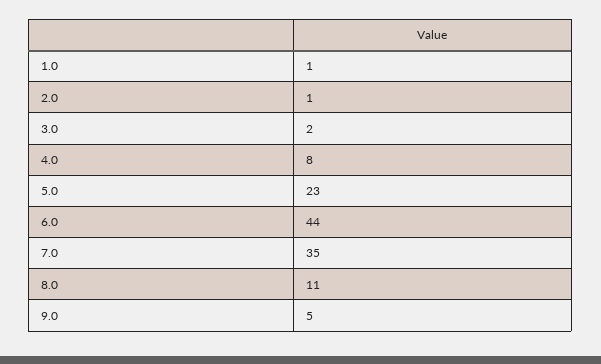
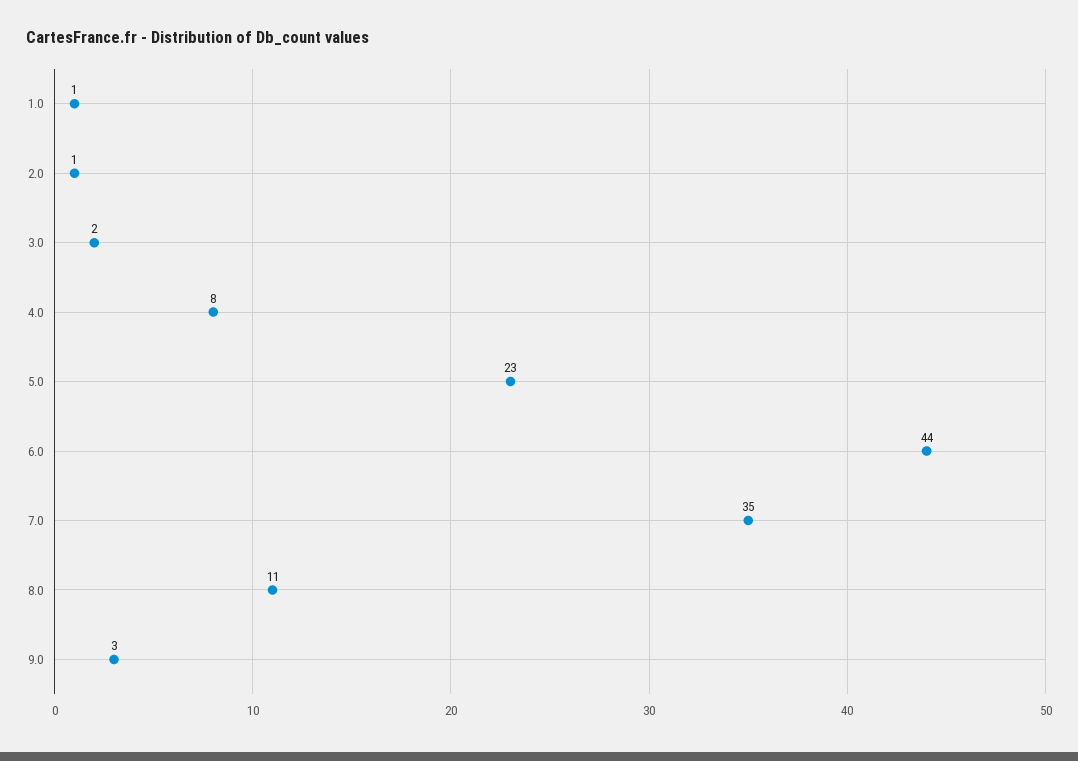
9.0: 5 -> 3

